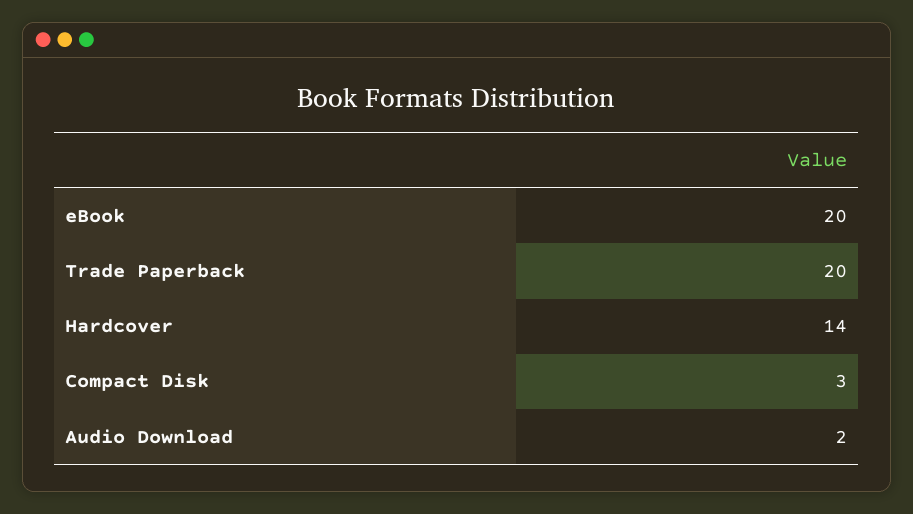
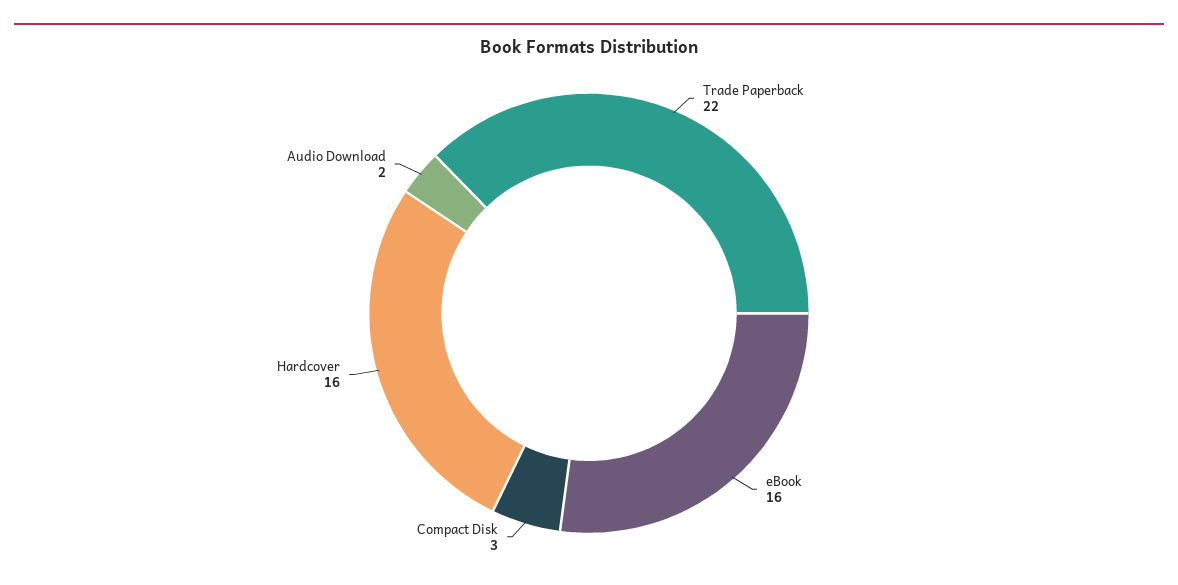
eBook: 20 -> 16
Trade Paperback: 20 -> 22
Hardcover: 14 -> 16

